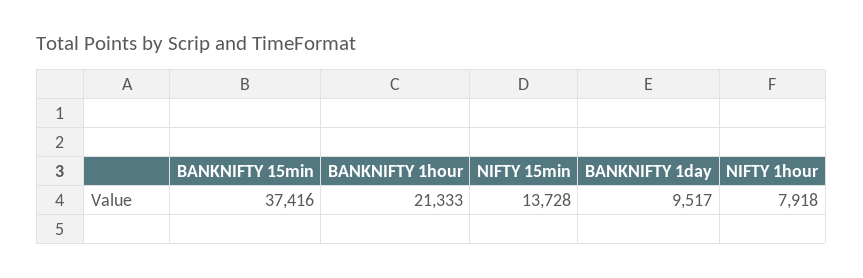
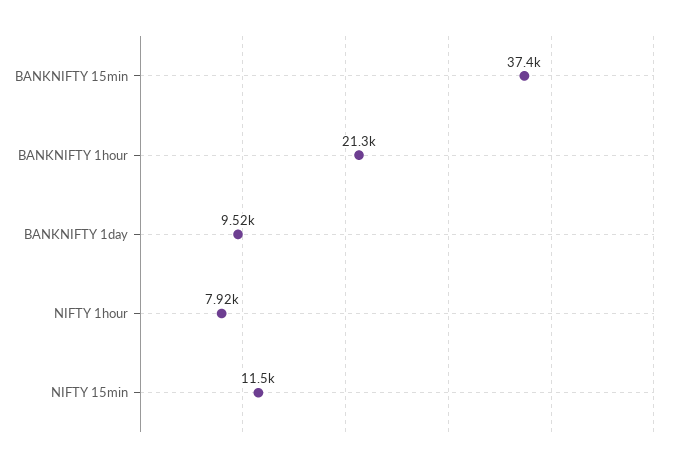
NIFTY 15min: 13728 -> 11500

